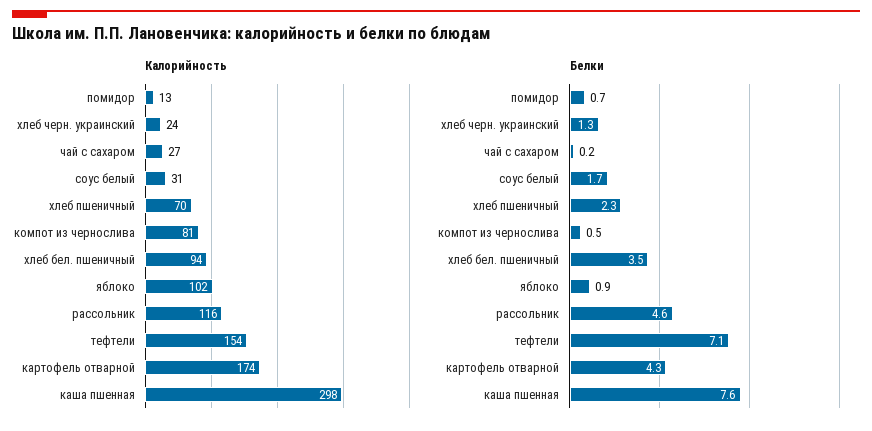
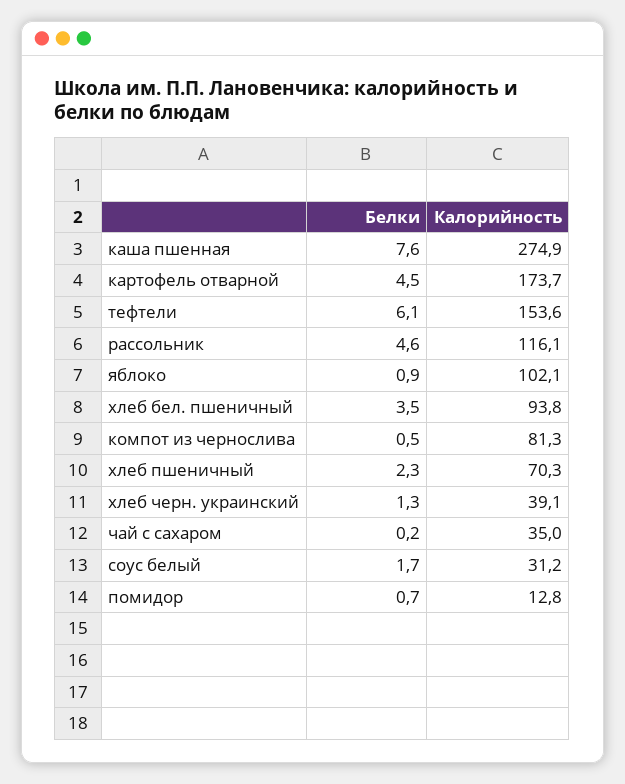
Калорийность, хлеб черн. украинский: 24 -> 39.1
Калорийность, чай с сахаром: 27 -> 35
Калорийность, каша пшенная: 298 -> 274.9
Белки, тефтели: 7.1 -> 6.1
Белки, картофель отварной: 4.3 -> 4.5

